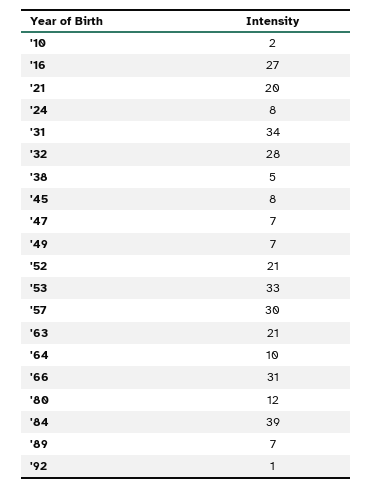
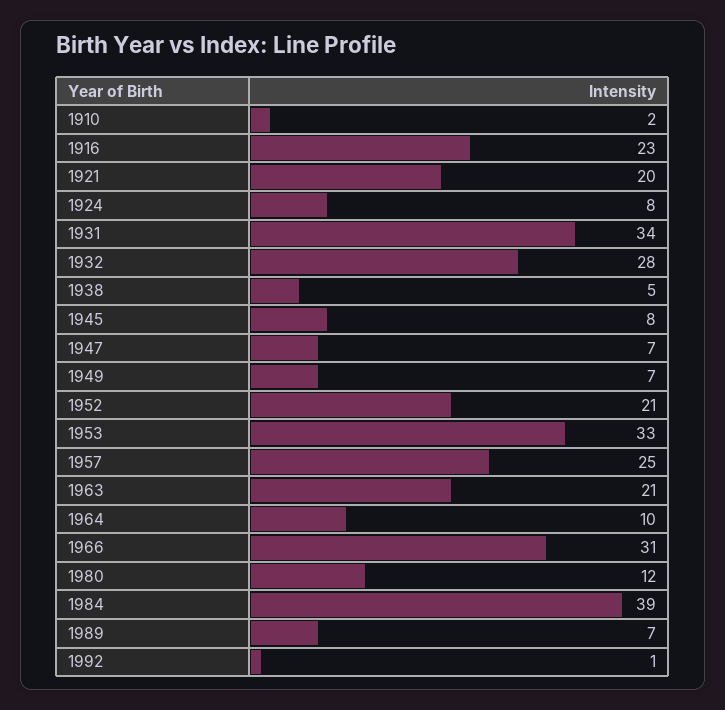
'16: 27 -> 23
'57: 30 -> 25

